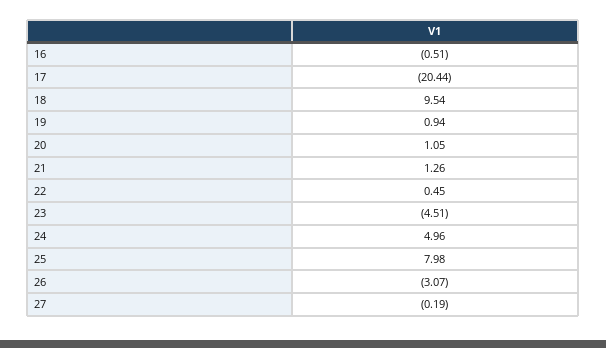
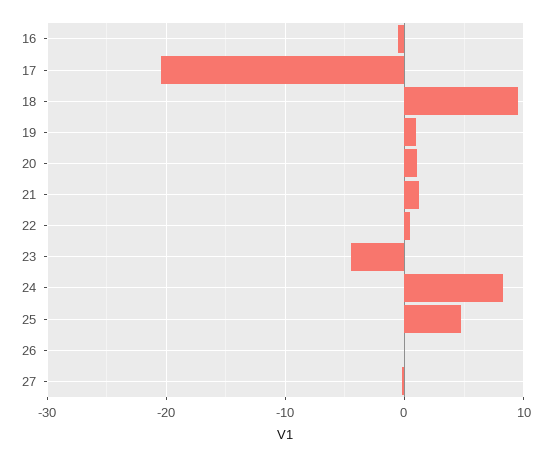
24: 4.96 -> 8
25: 7.98 -> 5
26: -3.07 -> 0

